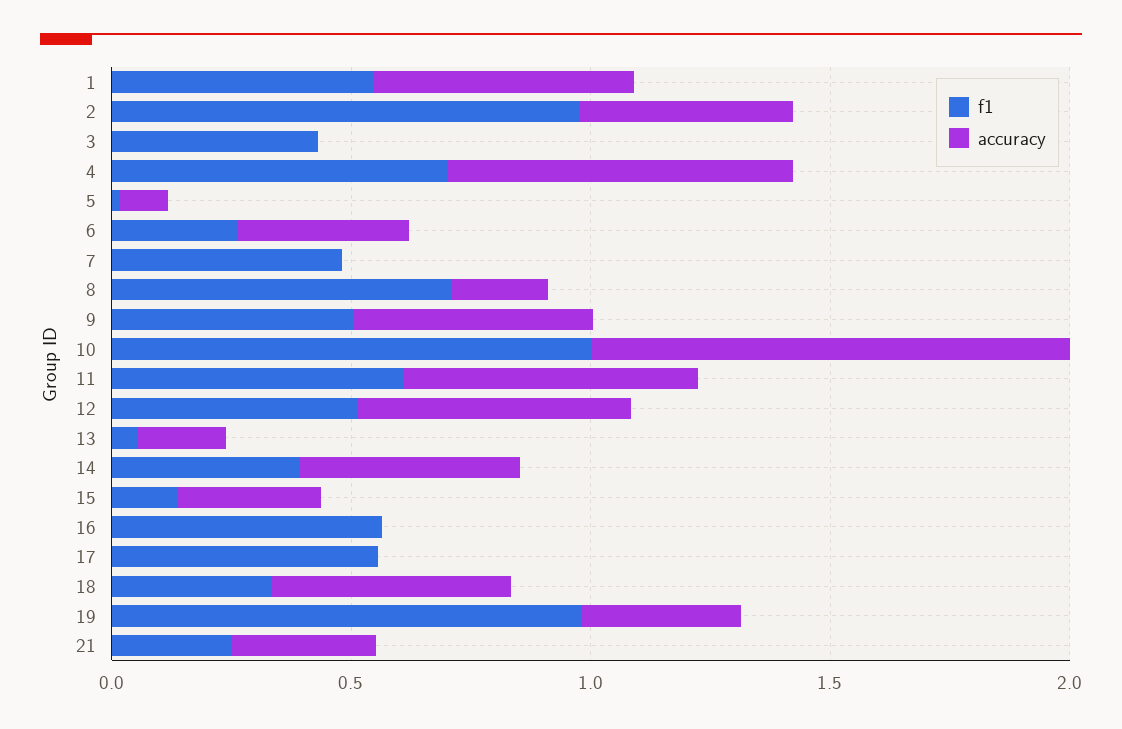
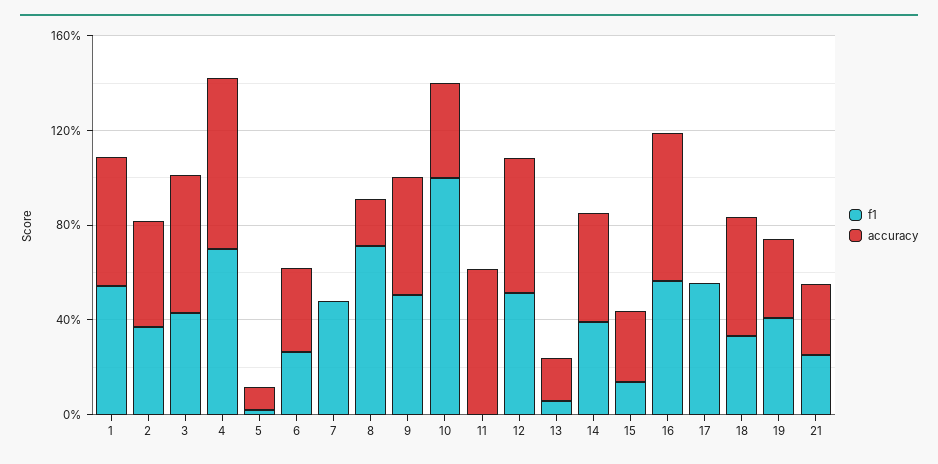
f1, 2: 1 -> 0.4
accuracy, 3: 0 -> 0.6
accuracy, 10: 1 -> 0.4
f1, 11: 0.6 -> 0
accuracy, 16: 0 -> 0.6
f1, 19: 1 -> 0.4

